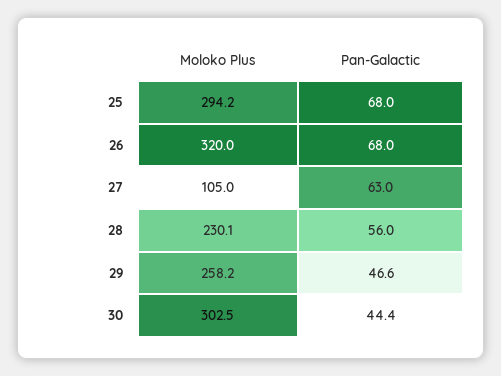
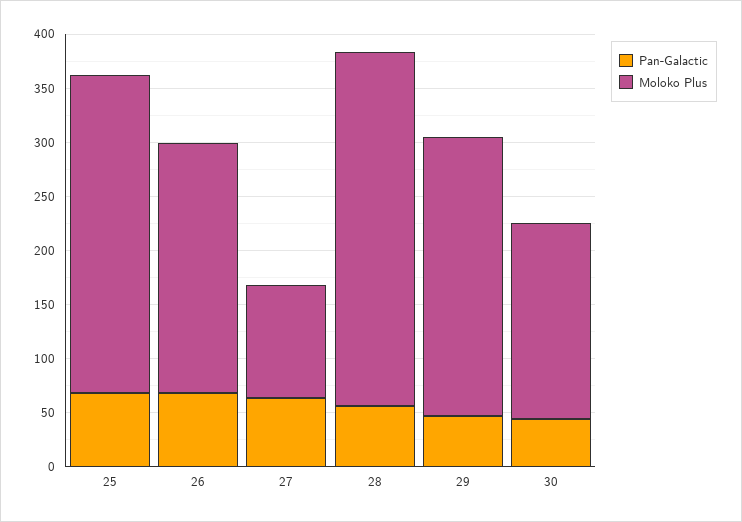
Moloko Plus, 26: 320 -> 230
Moloko Plus, 28: 230.1 -> 330
Moloko Plus, 30: 302.5 -> 180

